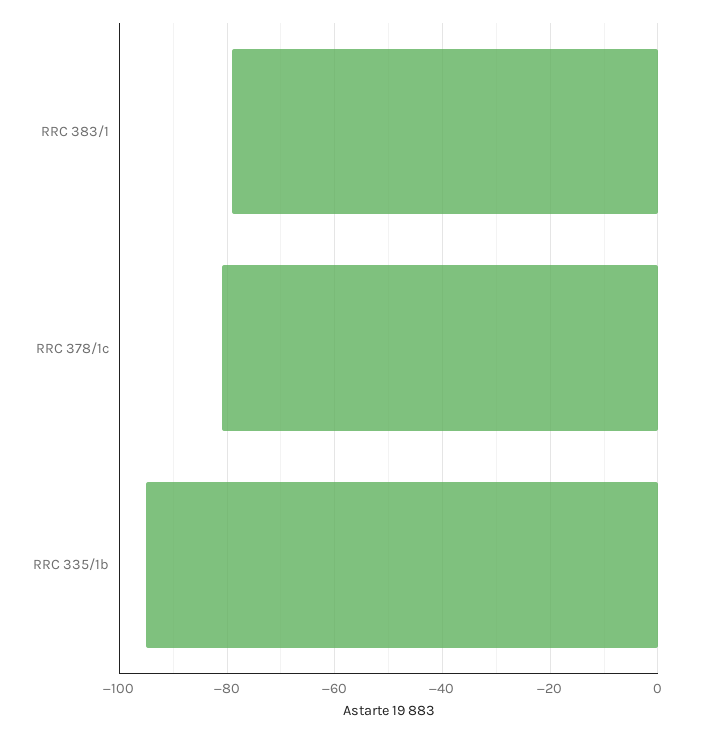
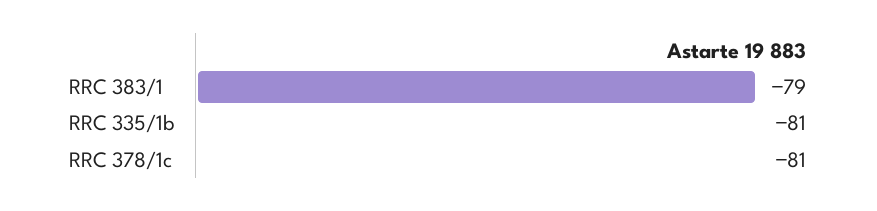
RRC 335/1b: -95 -> -81

